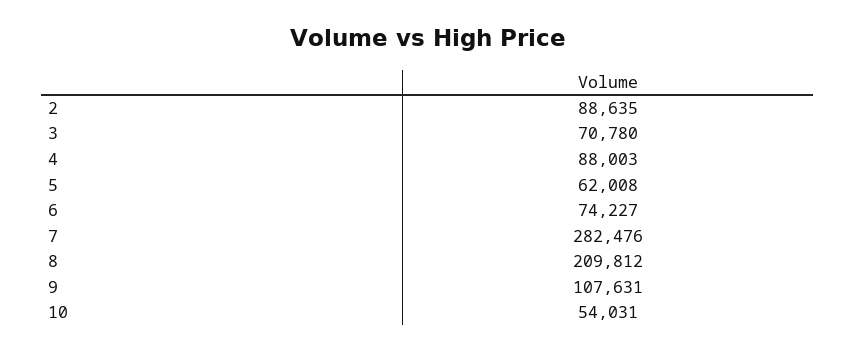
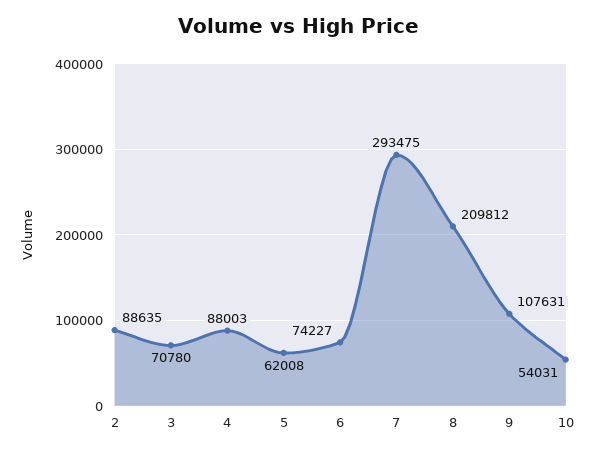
7: 282476 -> 293475

